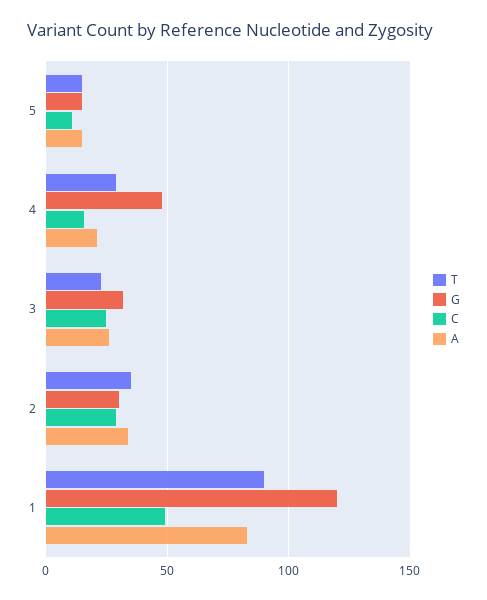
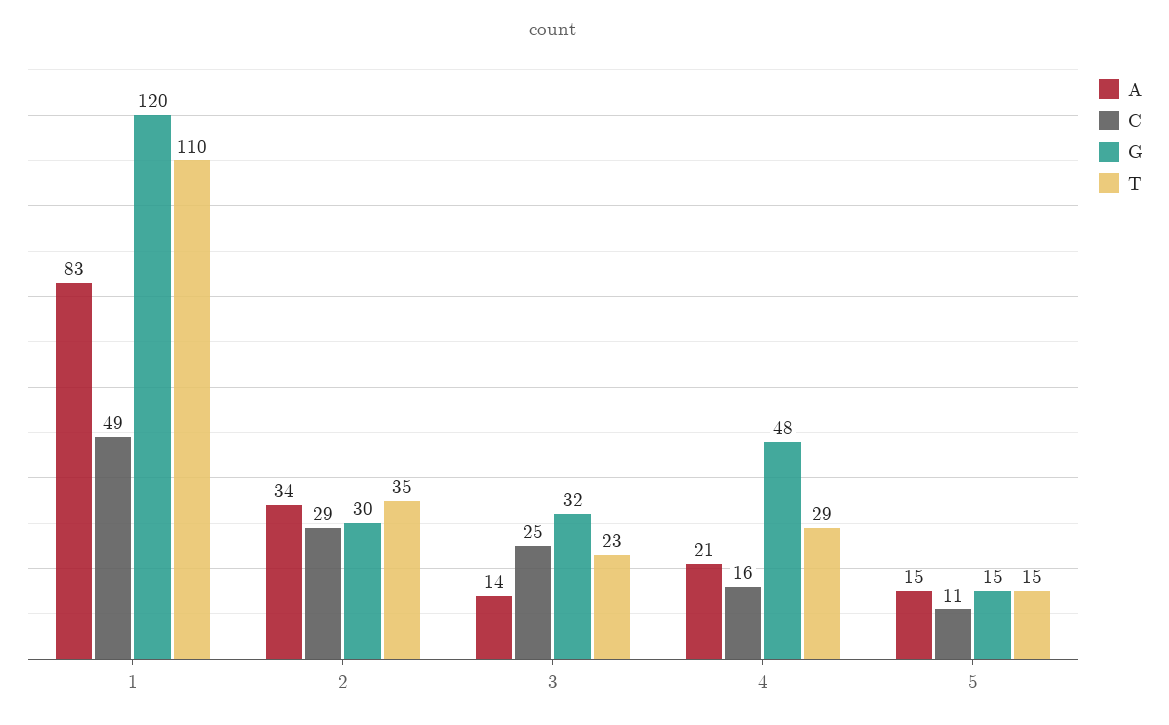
A, 3: 25 -> 14
T, 1: 90 -> 110

